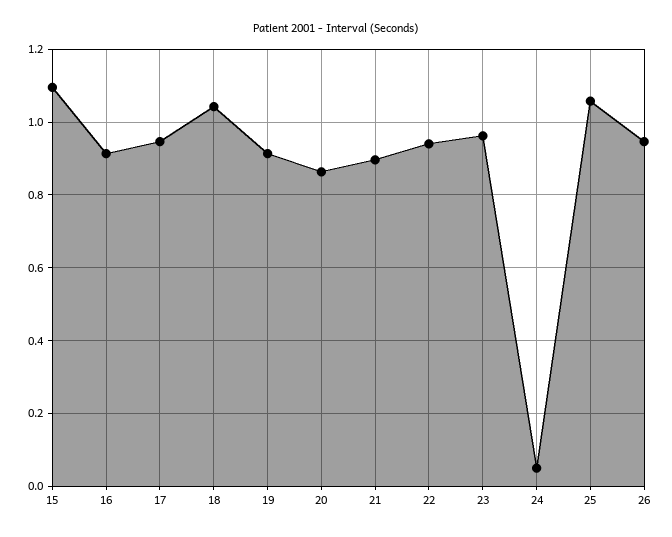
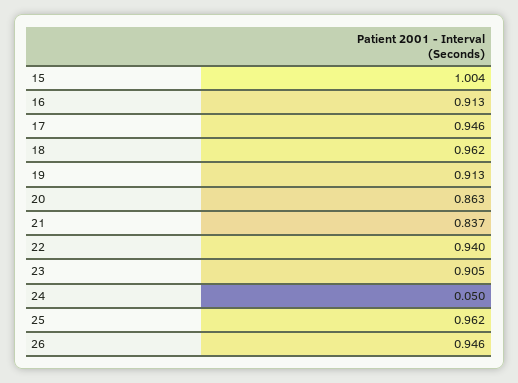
15: 1.1 -> 1.004
18: 1.04 -> 0.962
21: 0.9 -> 0.837
23: 0.96 -> 0.905
25: 1.06 -> 0.962

